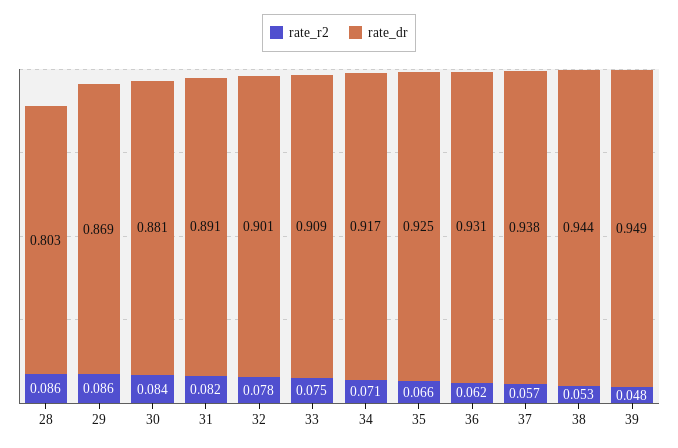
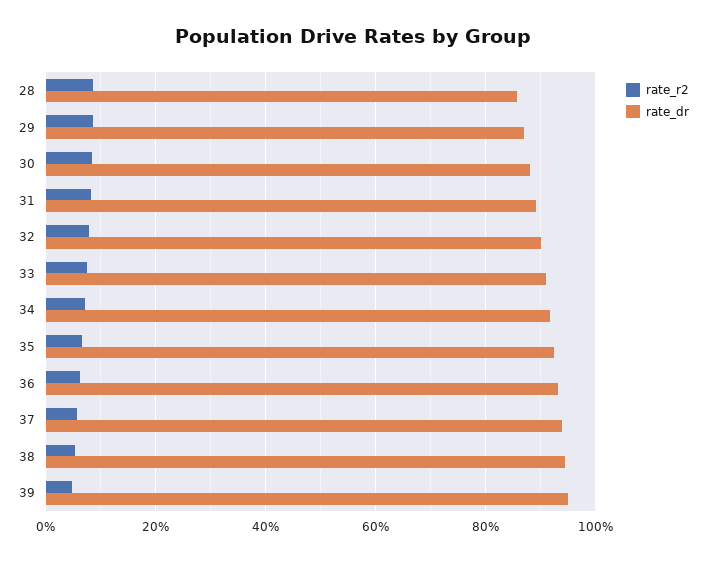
rate_dr, 28: 0.803 -> 0.86

